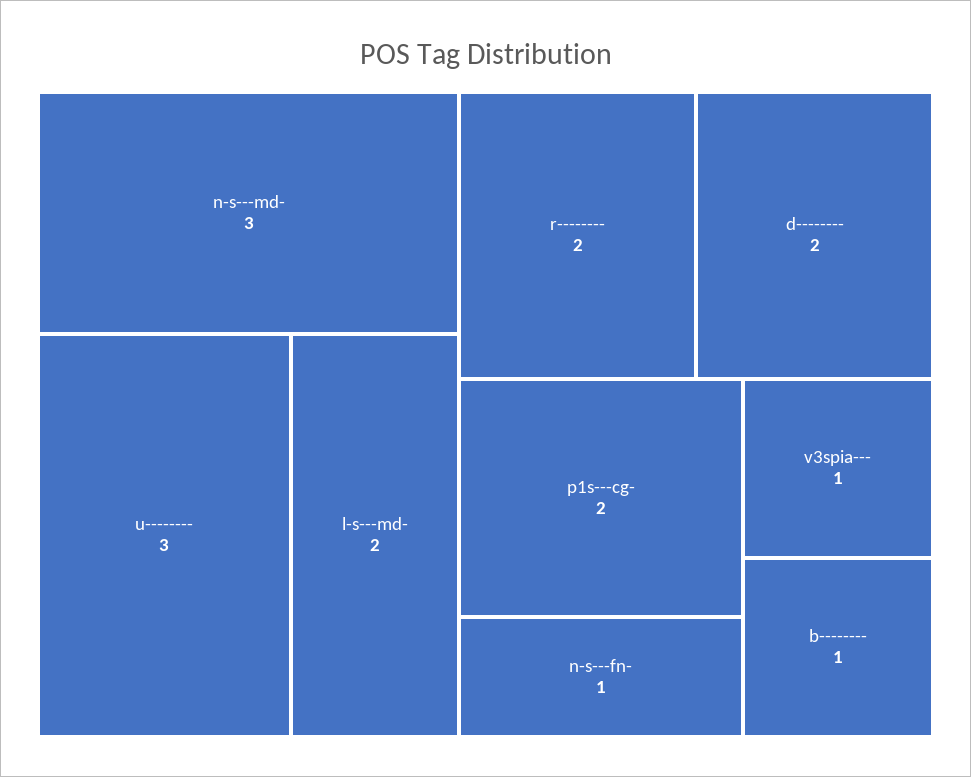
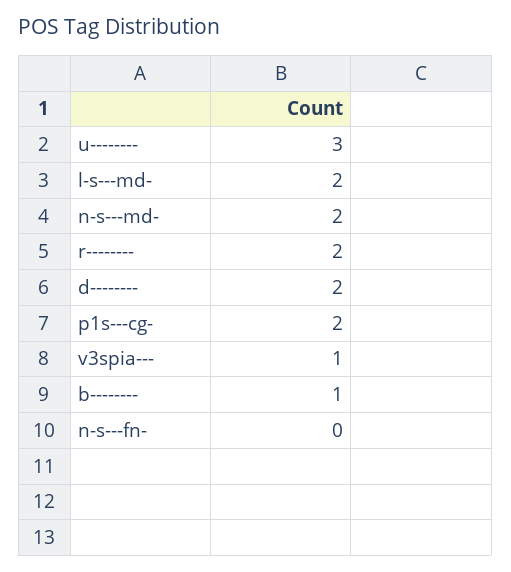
n-s---md-: 3 -> 2
n-s---fn-: 1 -> 0

